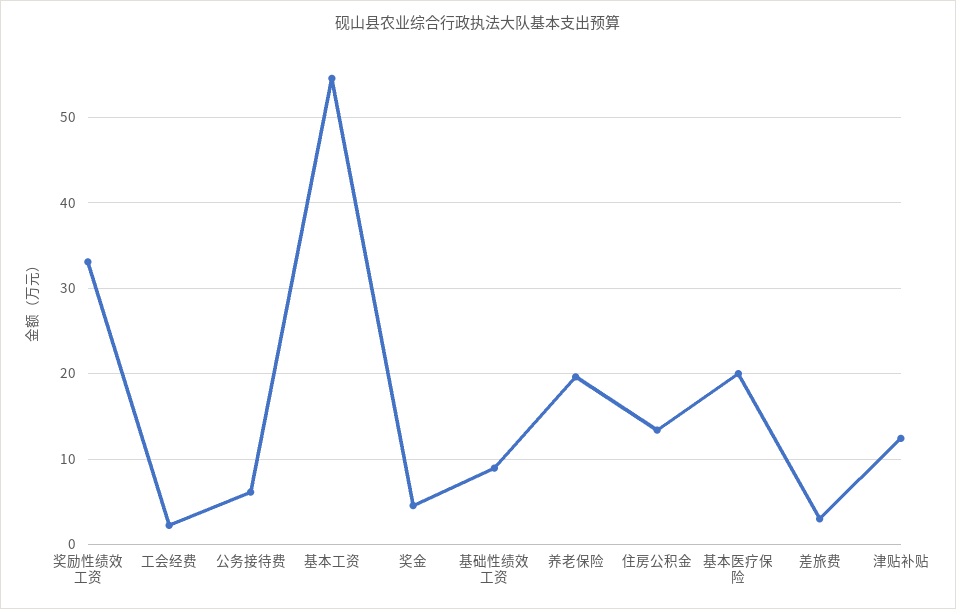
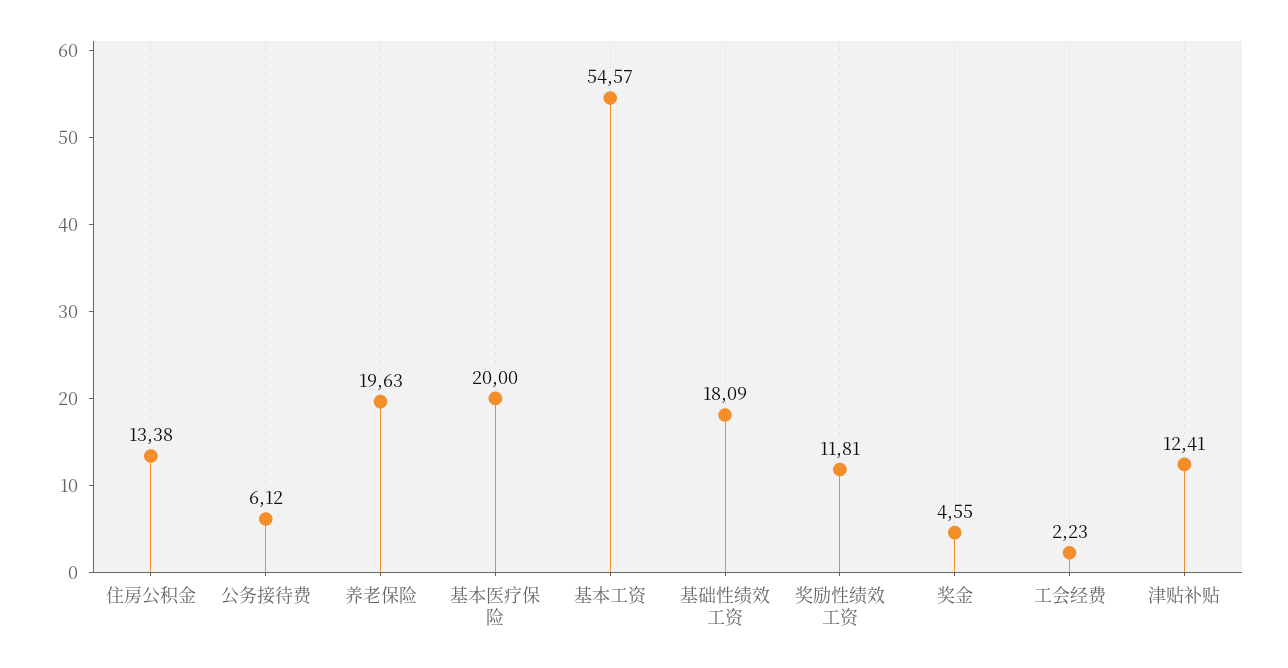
奖励性绩效工资: 33 -> 11.81
基础性绩效工资: 9 -> 18.09
差旅费: 3 -> none

